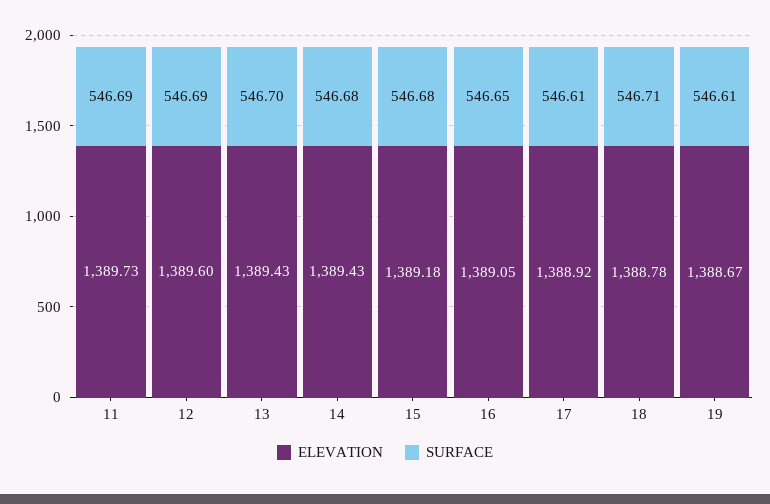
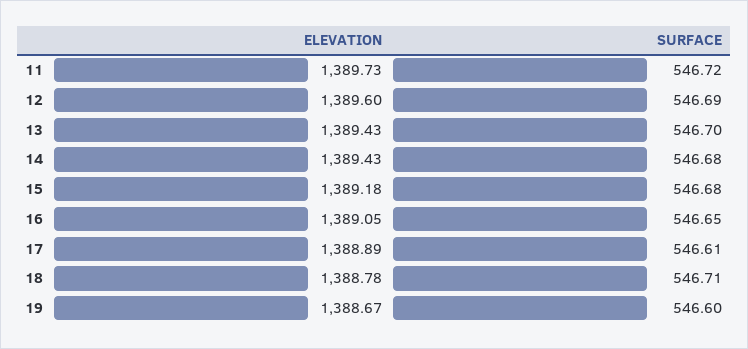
SURFACE, 11: 546.69 -> 546.72
ELEVATION, 17: 1388.92 -> 1388.89
SURFACE, 19: 546.61 -> 546.6

